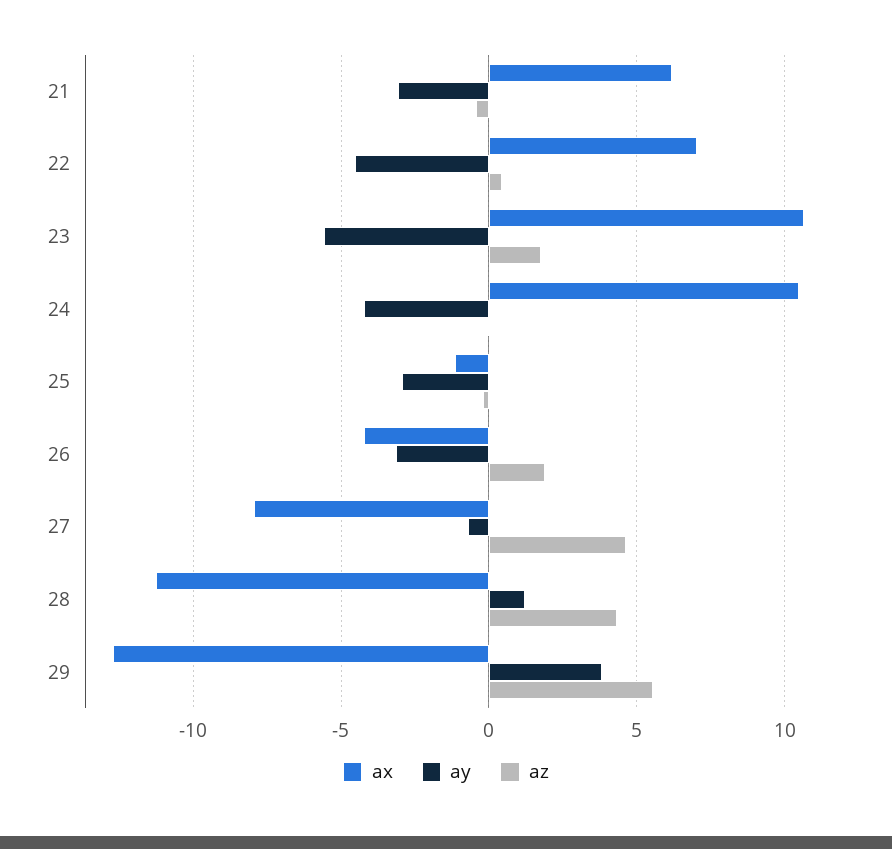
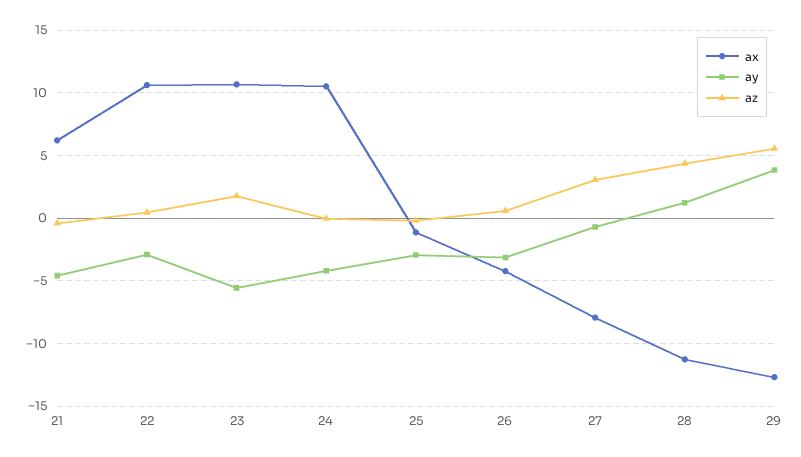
ay, 21: -3 -> -4.5
ax, 22: 7 -> 10.5
ay, 22: -4.5 -> -3
az, 26: 2 -> 0.5
az, 27: 4.5 -> 3

